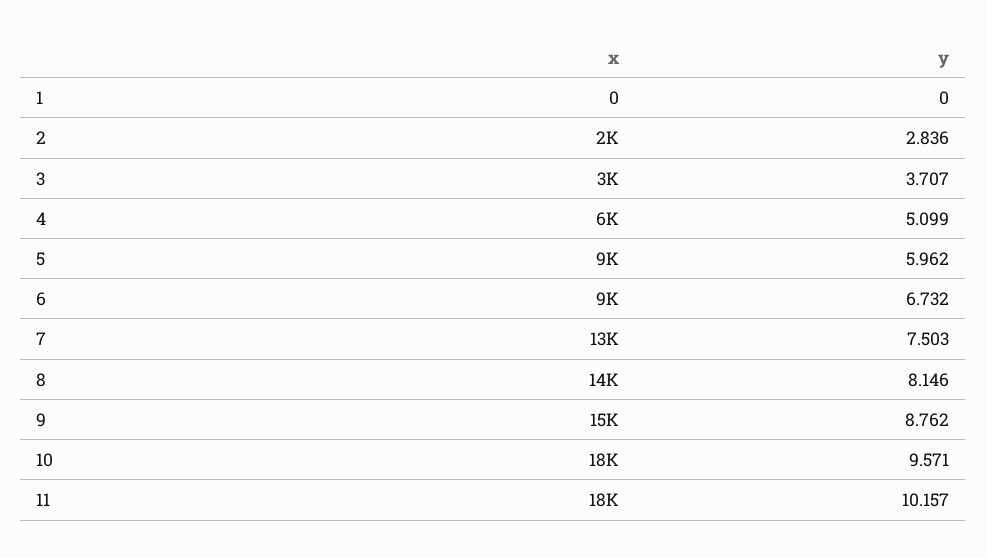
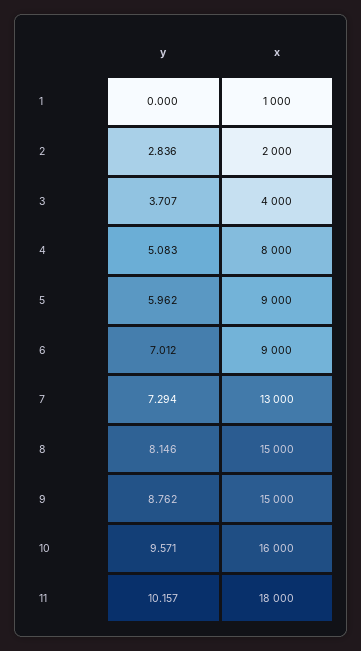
x, 1: 0 -> 1000
x, 3: 3000 -> 4000
x, 4: 6000 -> 8000
y, 4: 5.099 -> 5.083
y, 6: 6.732 -> 7.012
y, 7: 7.503 -> 7.294
x, 8: 14000 -> 15000
x, 10: 18000 -> 16000

